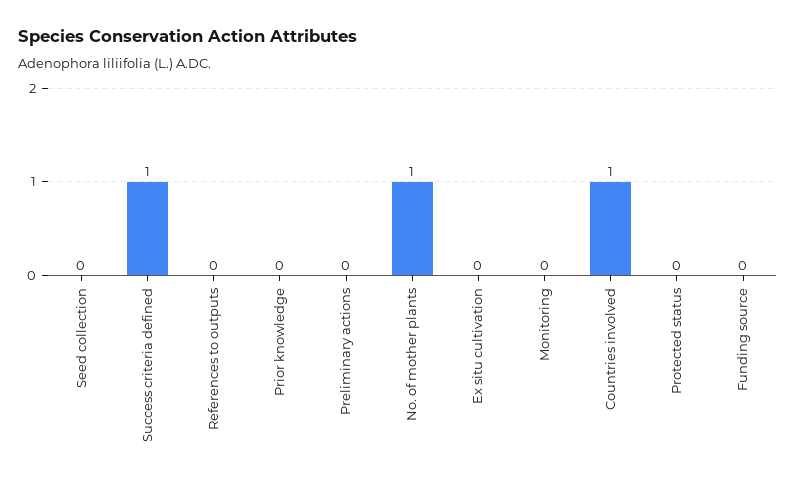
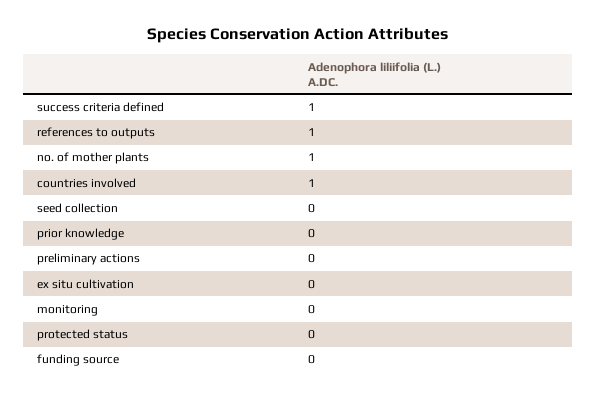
References to outputs: 0 -> 1

